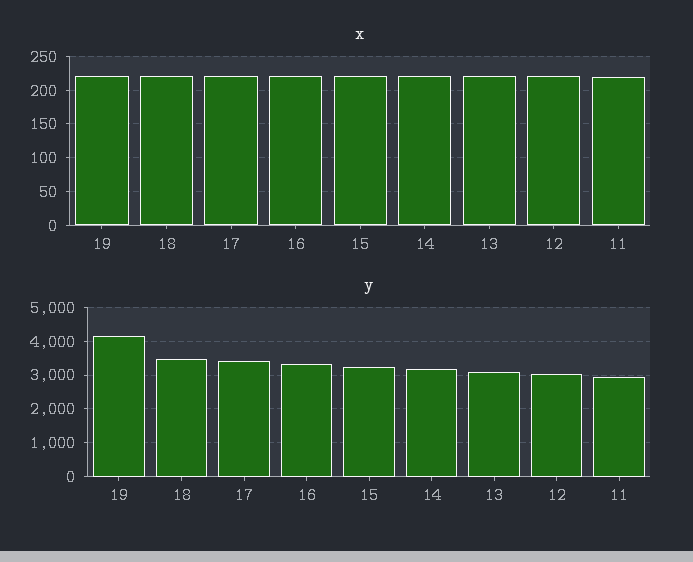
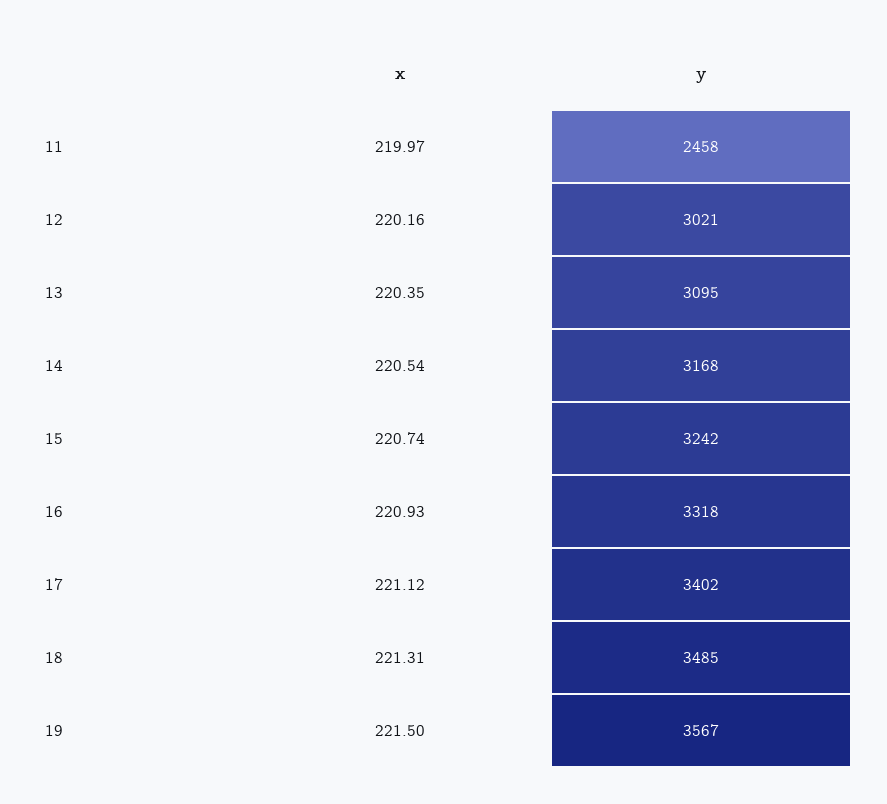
y, 19: 4200 -> 3567
y, 11: 3000 -> 2458

